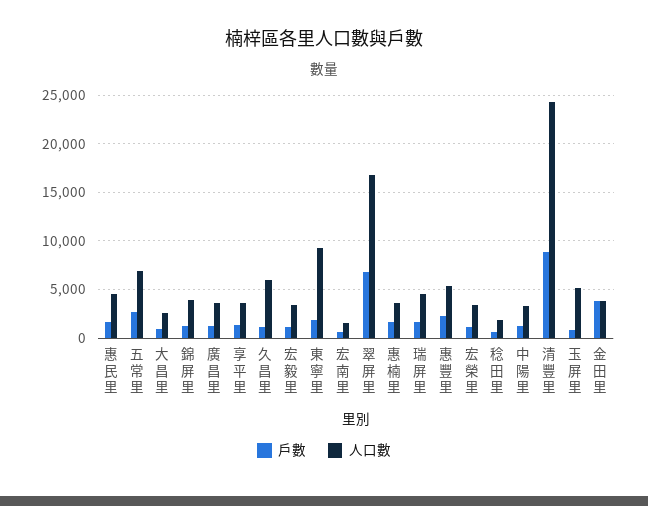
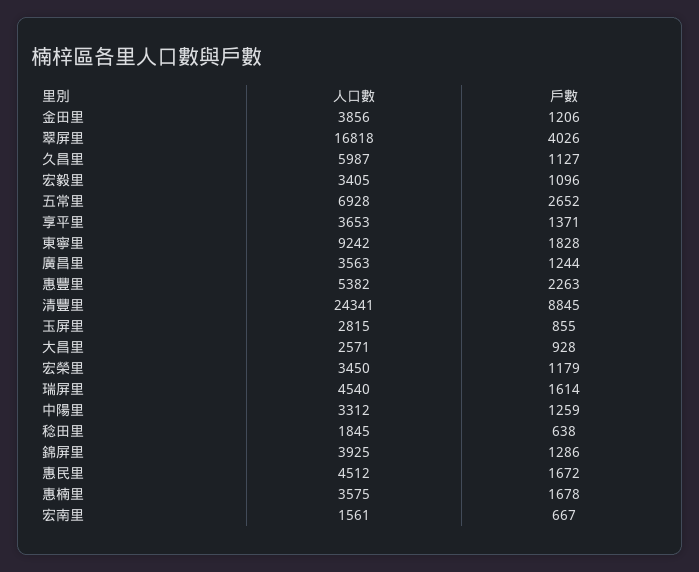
戶數, 翠屏里: 7000 -> 4026
人口數, 玉屏里: 5000 -> 2815
戶數, 金田里: 4000 -> 1206

